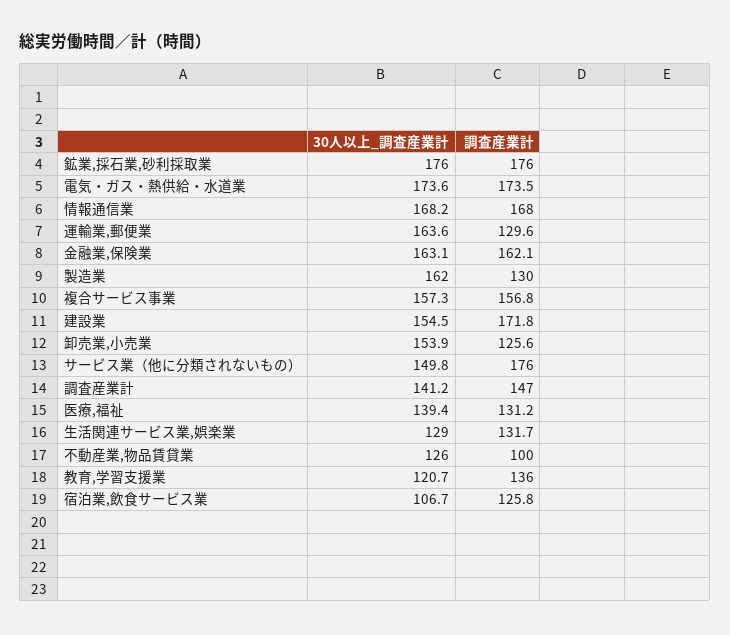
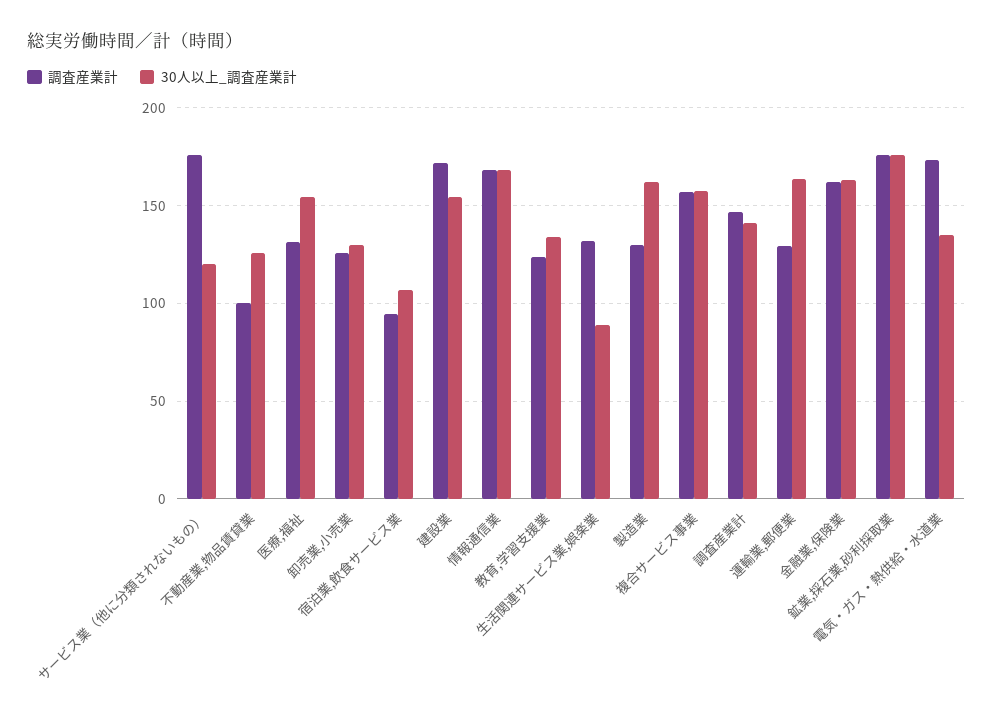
30人以上_調査産業計, 電気・ガス・熱供給・水道業: 173.6 -> 135
30人以上_調査産業計, 卸売業,小売業: 153.9 -> 130
30人以上_調査産業計, サービス業（他に分類されないもの）: 149.8 -> 120
30人以上_調査産業計, 医療,福祉: 139.4 -> 155
30人以上_調査産業計, 生活関連サービス業,娯楽業: 129 -> 90
30人以上_調査産業計, 教育,学習支援業: 120.7 -> 135
調査産業計, 教育,学習支援業: 136 -> 125
調査産業計, 宿泊業,飲食サービス業: 125.8 -> 95

